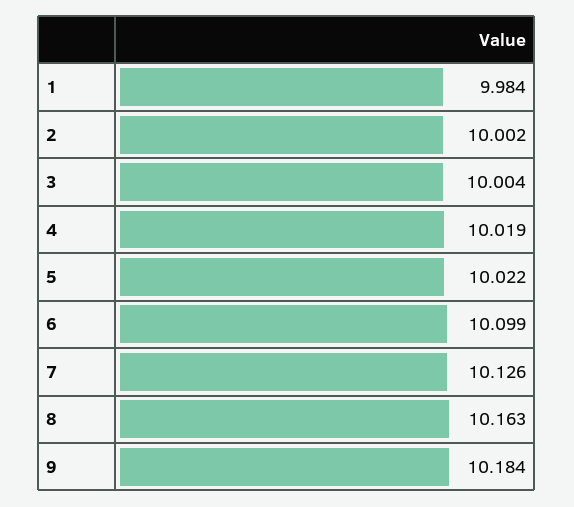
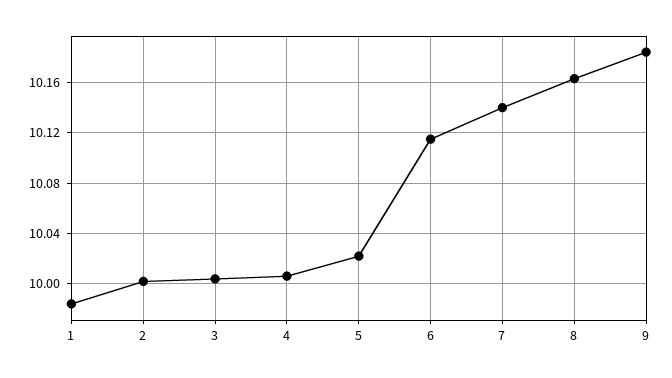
4: 10.019 -> 10.005
6: 10.099 -> 10.115
7: 10.126 -> 10.14

